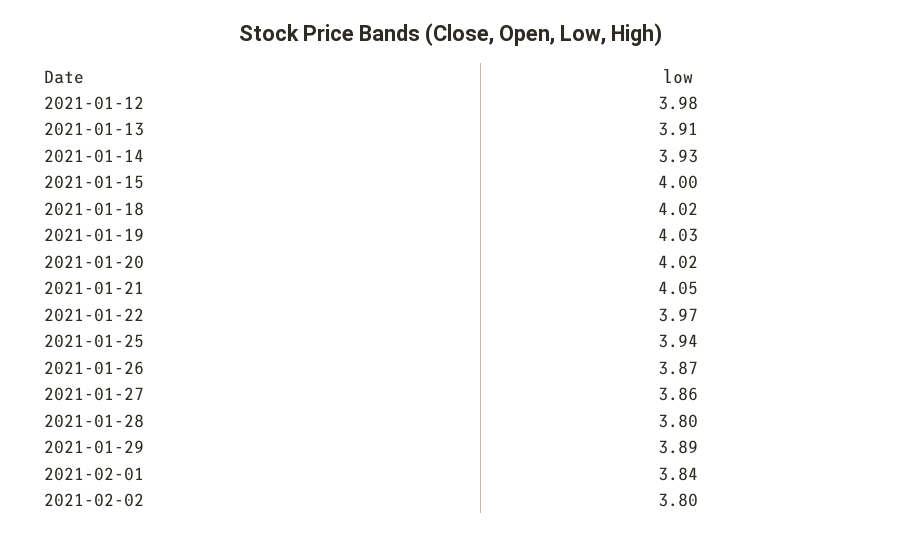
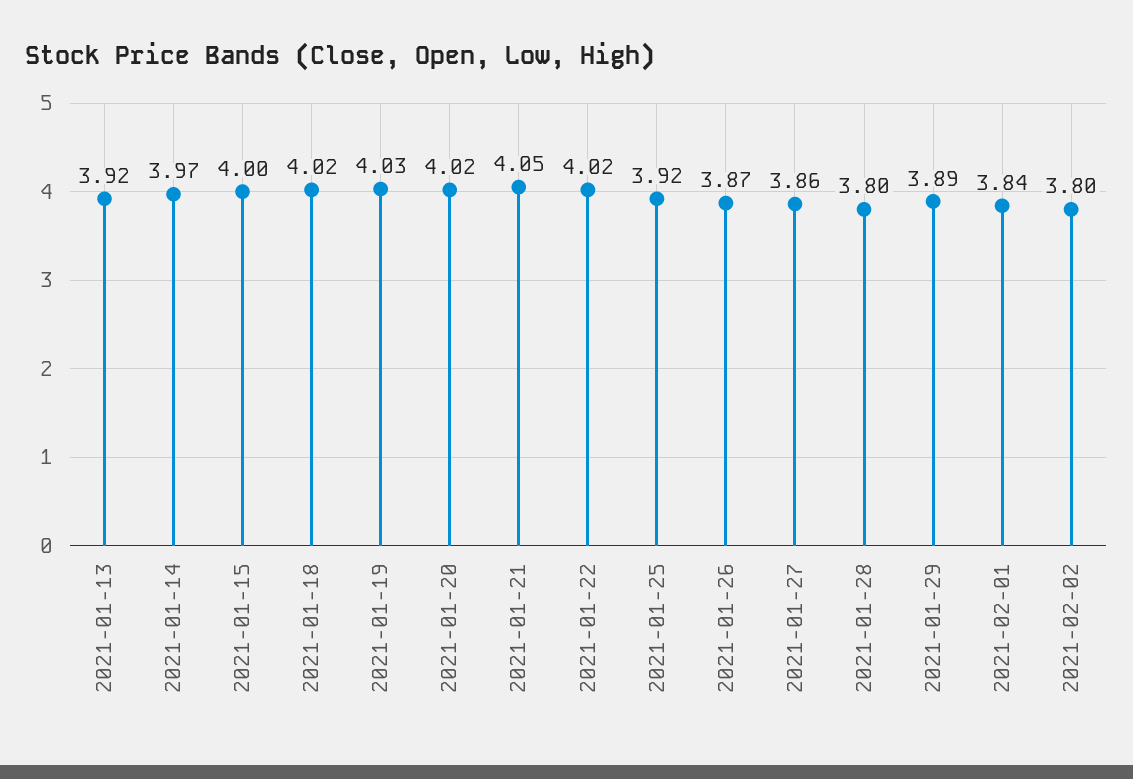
2021-01-12: 3.98 -> none
2021-01-13: 3.91 -> 3.92
2021-01-14: 3.93 -> 3.97
2021-01-22: 3.97 -> 4.02
2021-01-25: 3.94 -> 3.92

